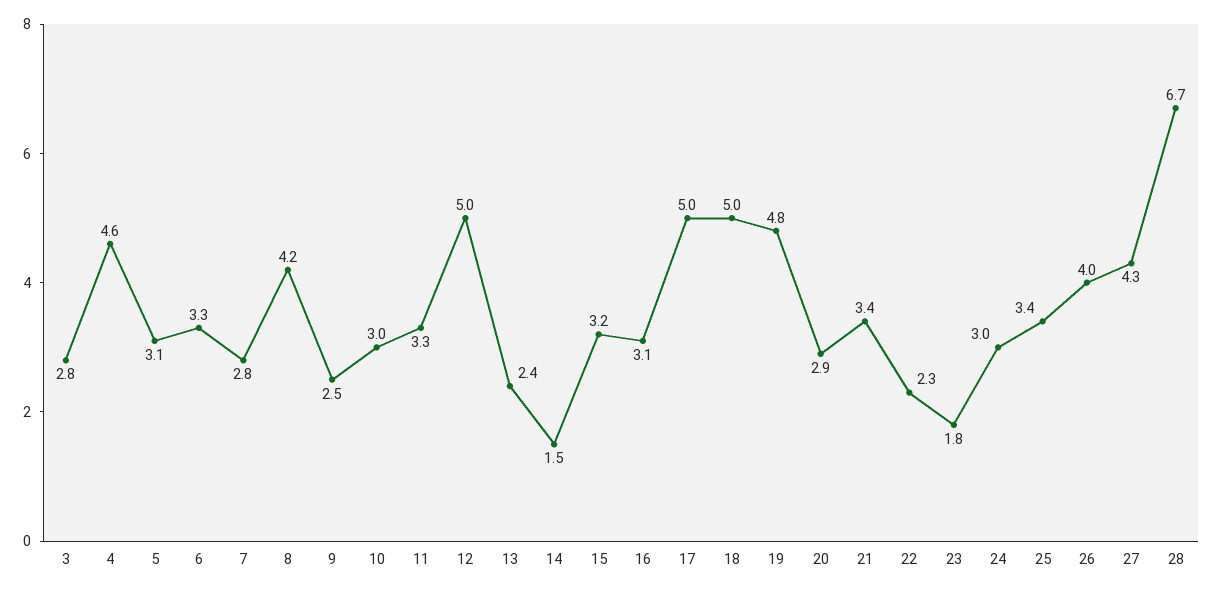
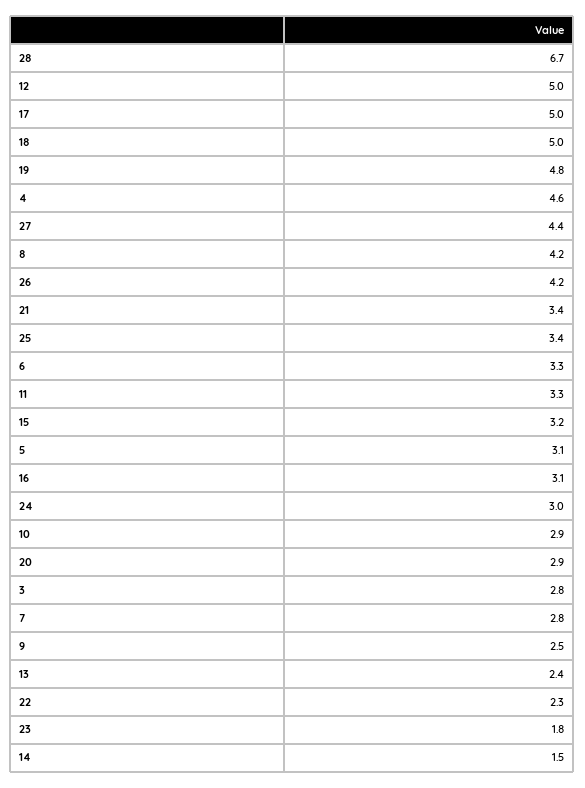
10: 3 -> 2.9
26: 4 -> 4.2
27: 4.3 -> 4.4

